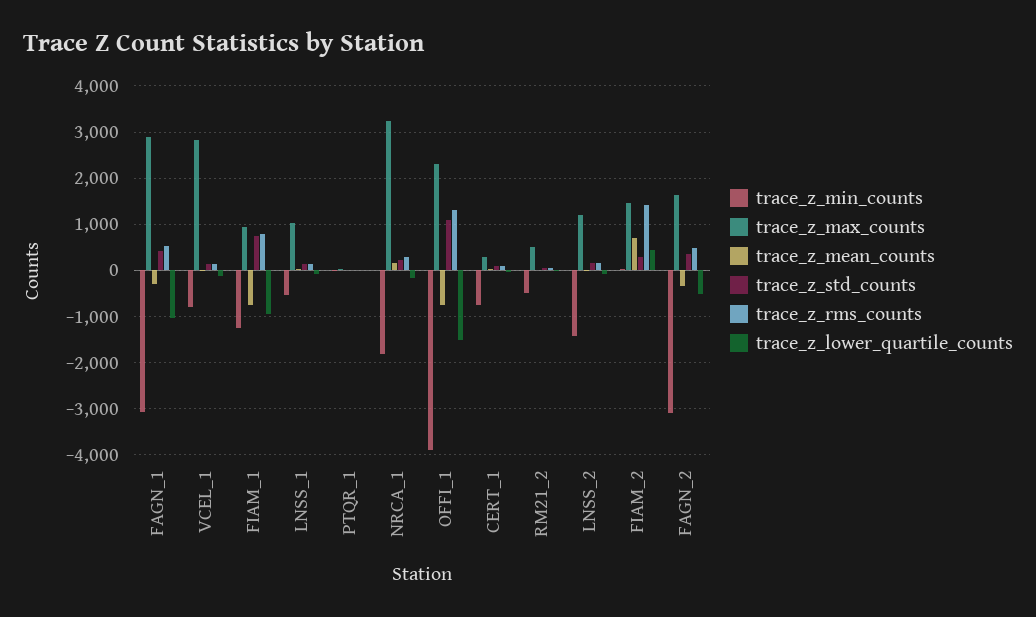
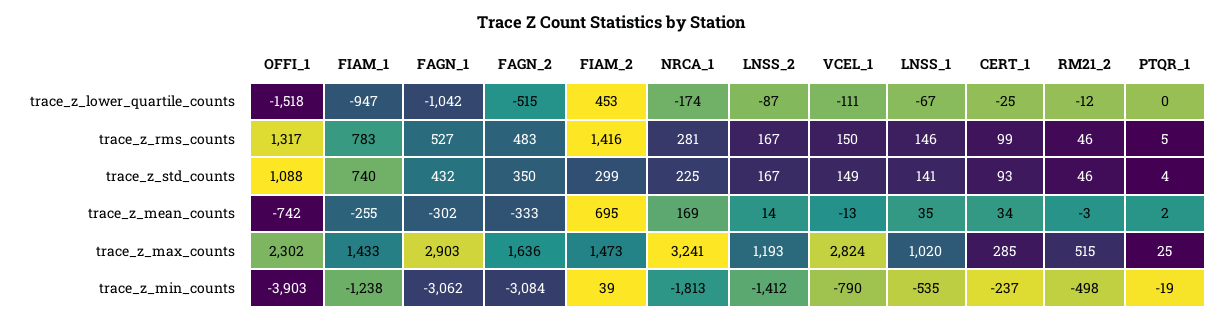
trace_z_max_counts, FIAM_1: 1000 -> 1433
trace_z_mean_counts, FIAM_1: -800 -> -255
trace_z_min_counts, CERT_1: -800 -> -237

